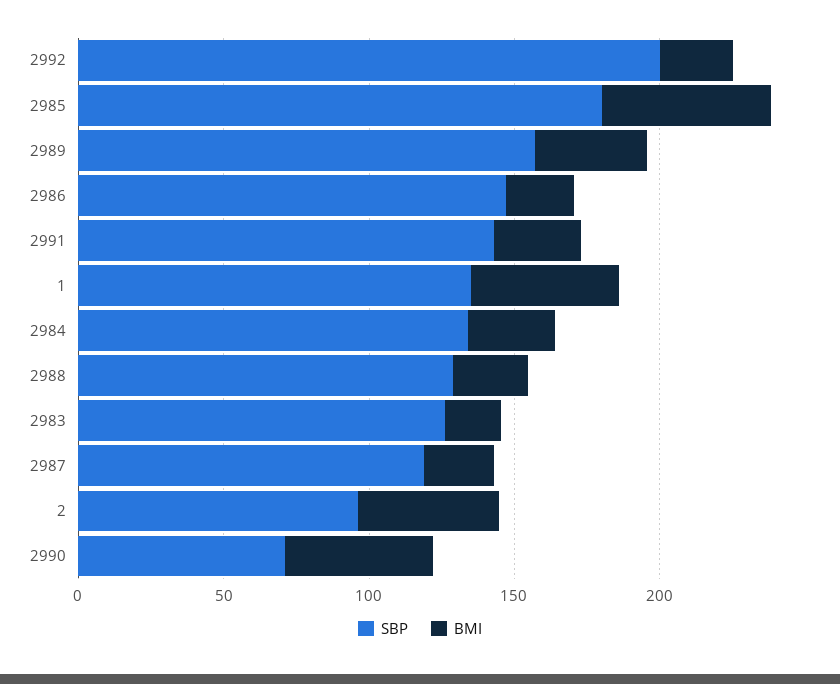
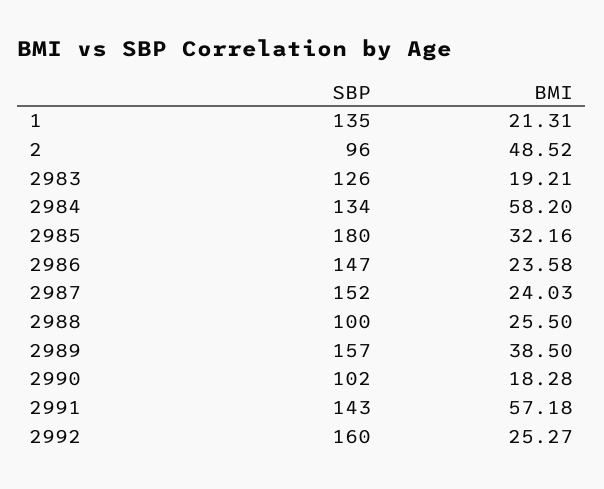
SBP, 2992: 200 -> 160
BMI, 2985: 60 -> 32.16
BMI, 2991: 30 -> 57.18
BMI, 1: 50 -> 21.31
BMI, 2984: 30 -> 58.2
SBP, 2988: 130 -> 100
SBP, 2987: 120 -> 152
SBP, 2990: 70 -> 102
BMI, 2990: 50 -> 18.28

